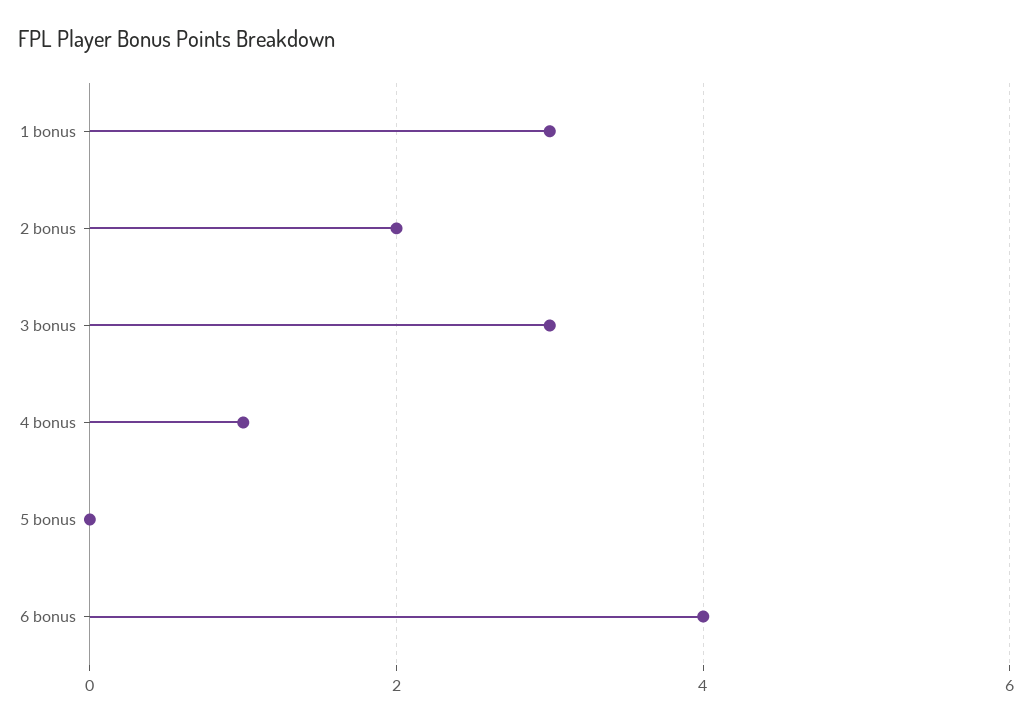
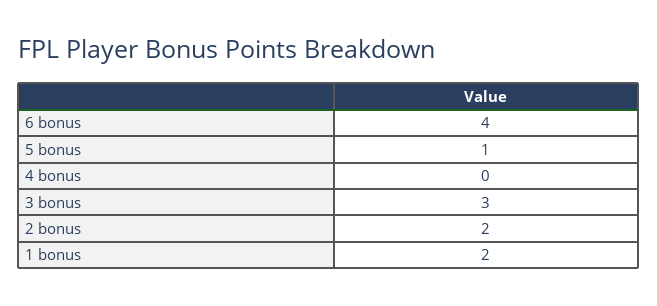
1 bonus: 3 -> 2
4 bonus: 1 -> 0
5 bonus: 0 -> 1

